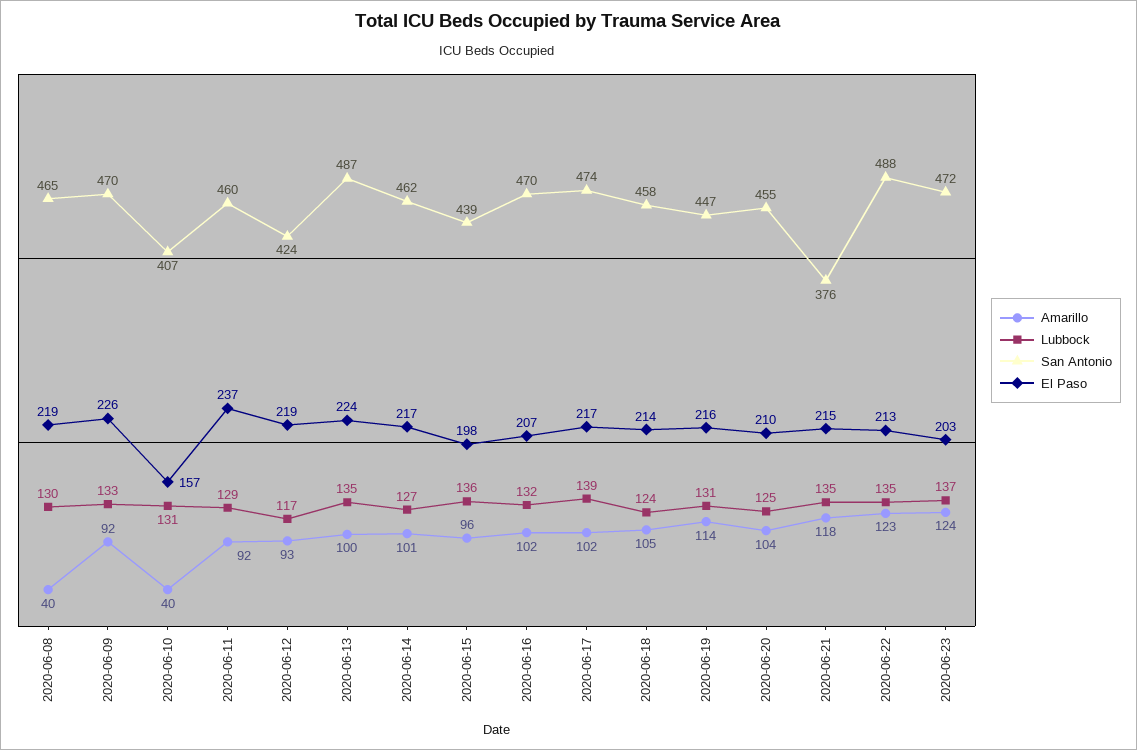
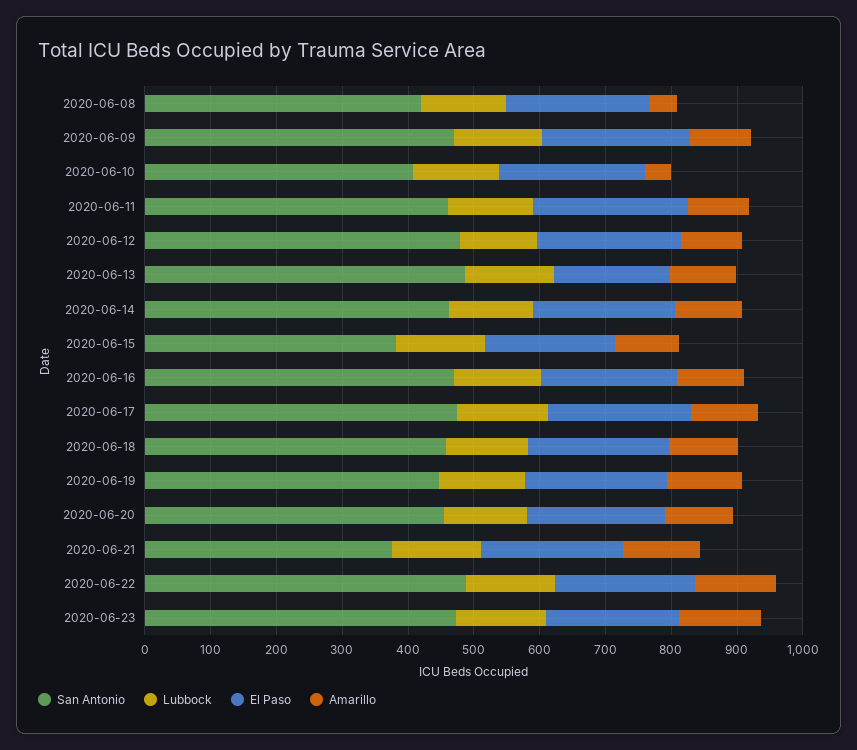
San Antonio, 2020-06-08: 465 -> 420
El Paso, 2020-06-10: 157 -> 220
San Antonio, 2020-06-12: 424 -> 480
El Paso, 2020-06-13: 224 -> 180
San Antonio, 2020-06-15: 439 -> 380

